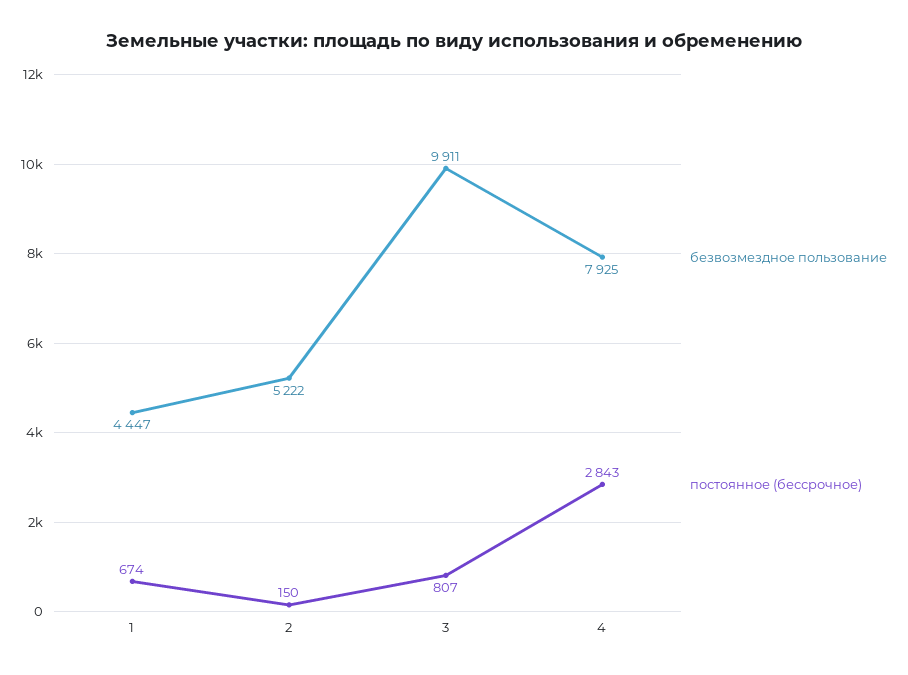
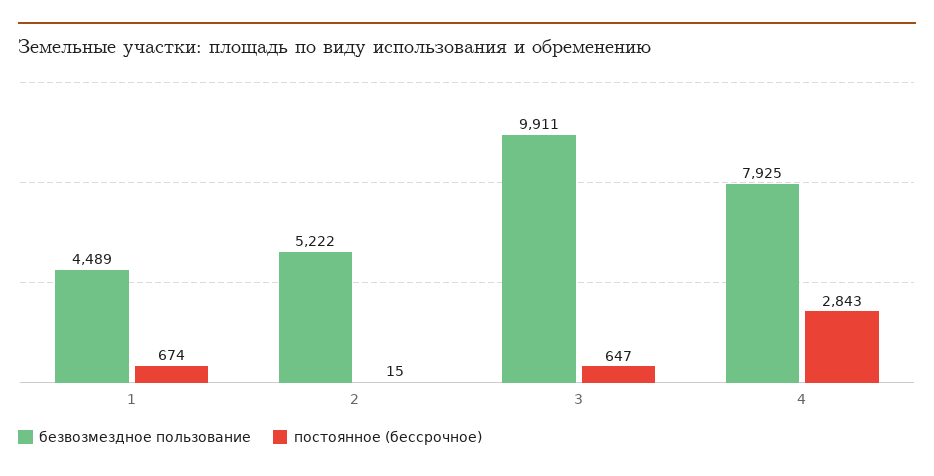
безвозмездное пользование, 1: 4447 -> 4489
постоянное (бессрочное), 2: 150 -> 15
постоянное (бессрочное), 3: 807 -> 647

